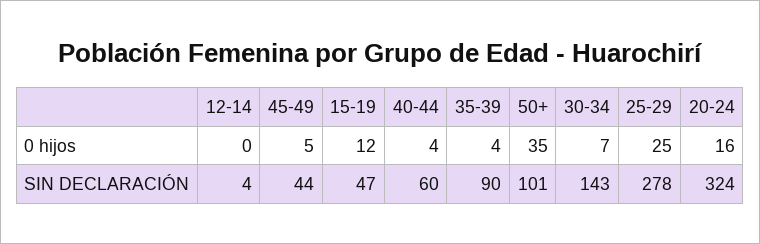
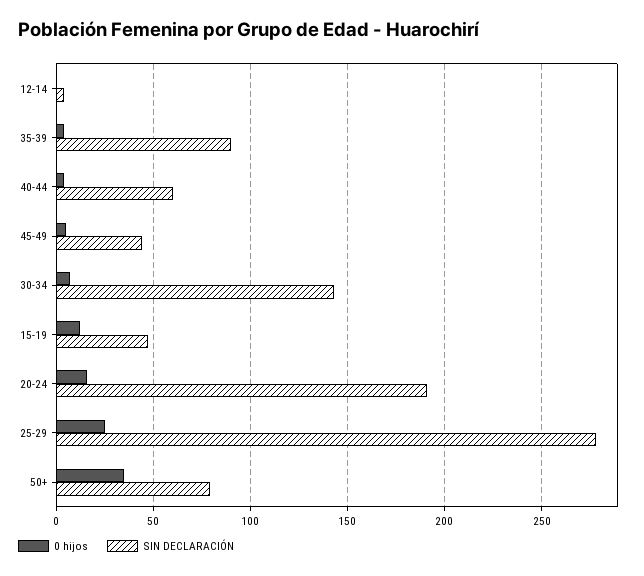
SIN DECLARACIÓN, 50+: 101 -> 80
SIN DECLARACIÓN, 20-24: 324 -> 190

